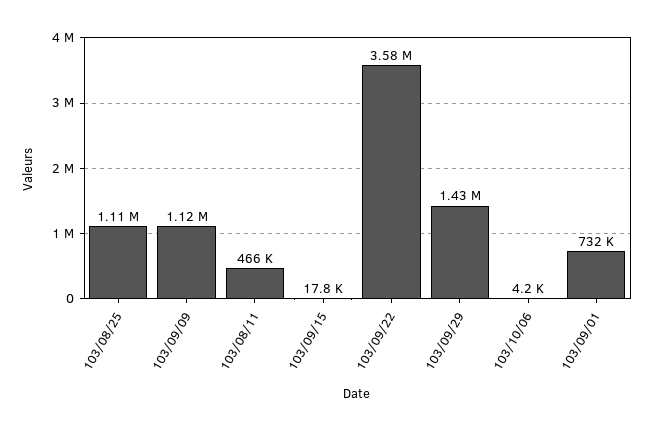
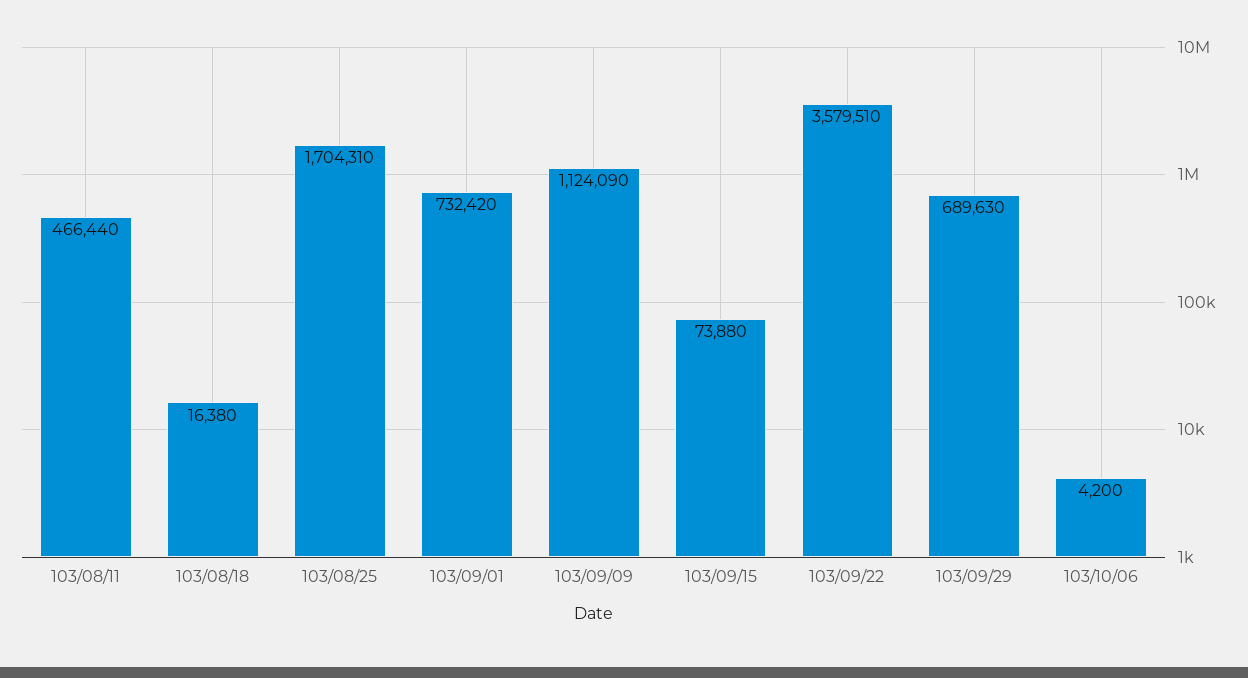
103/08/25: 1110000 -> 1704310
103/09/15: 17800 -> 73880
103/09/29: 1430000 -> 689630
103/08/18: none -> 16380

